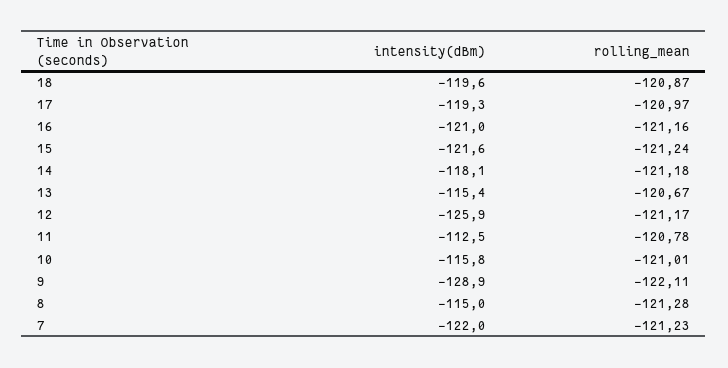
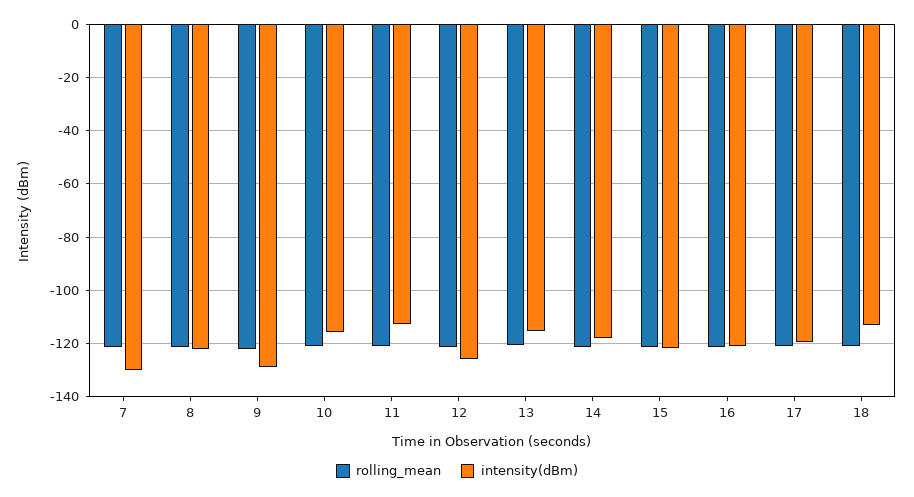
intensity(dBm), 18: -119.6 -> -112.5
intensity(dBm), 8: -115 -> -122.5
intensity(dBm), 7: -122 -> -130

